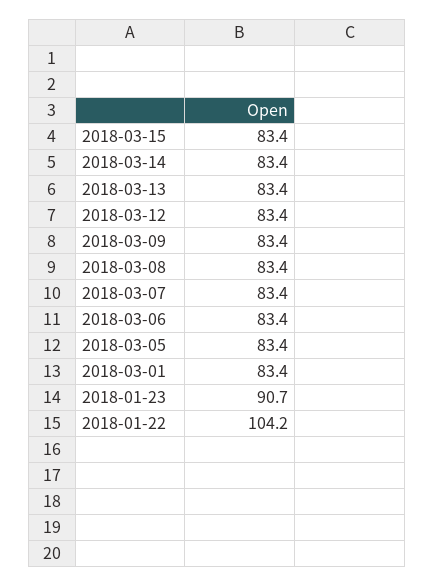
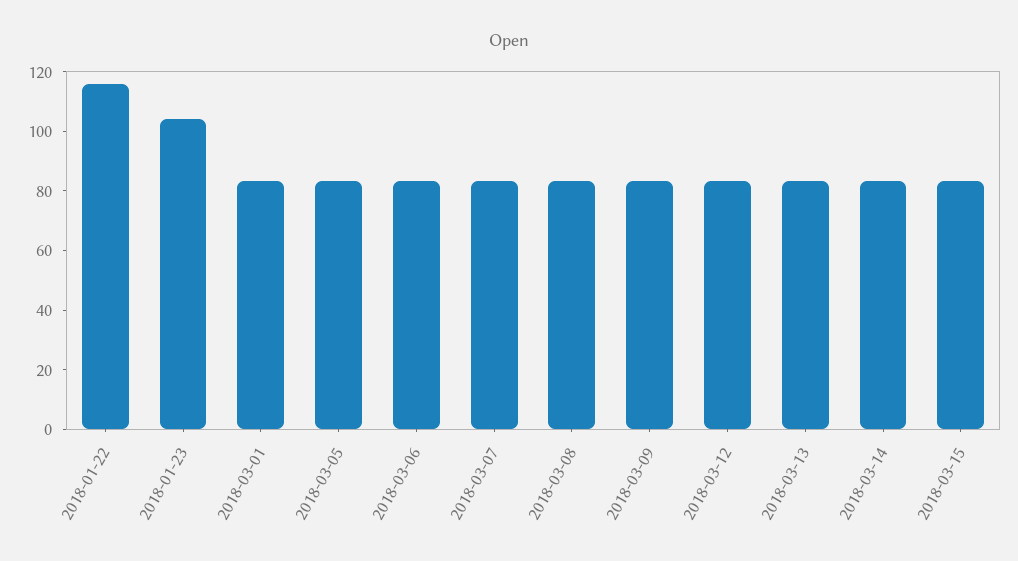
2018-01-23: 90.7 -> 105
2018-01-22: 104.2 -> 115

